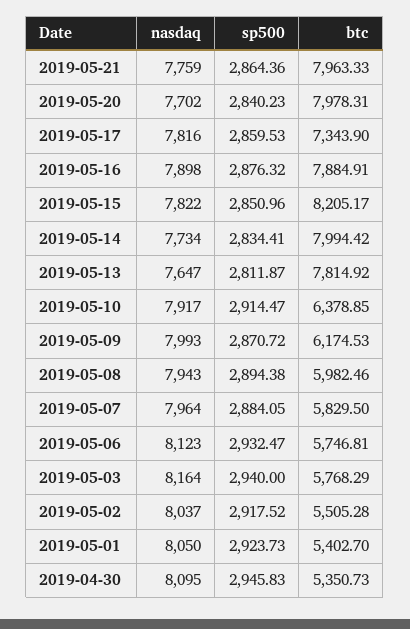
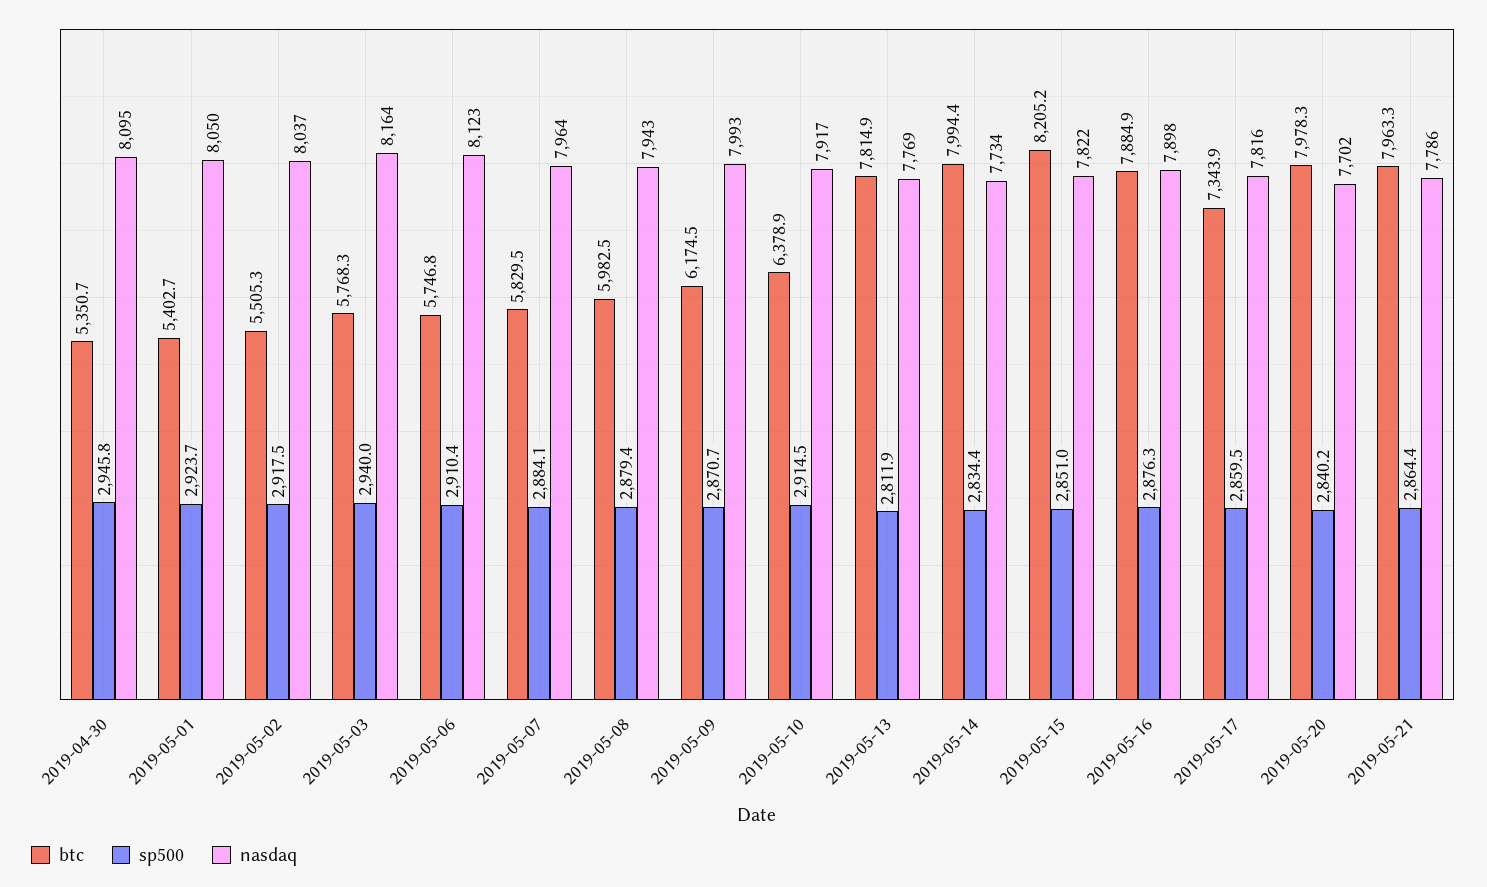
nasdaq, 2019-05-21: 7759 -> 7786
nasdaq, 2019-05-13: 7647 -> 7769
sp500, 2019-05-08: 2894.38 -> 2879.4
sp500, 2019-05-06: 2932.47 -> 2910.4

